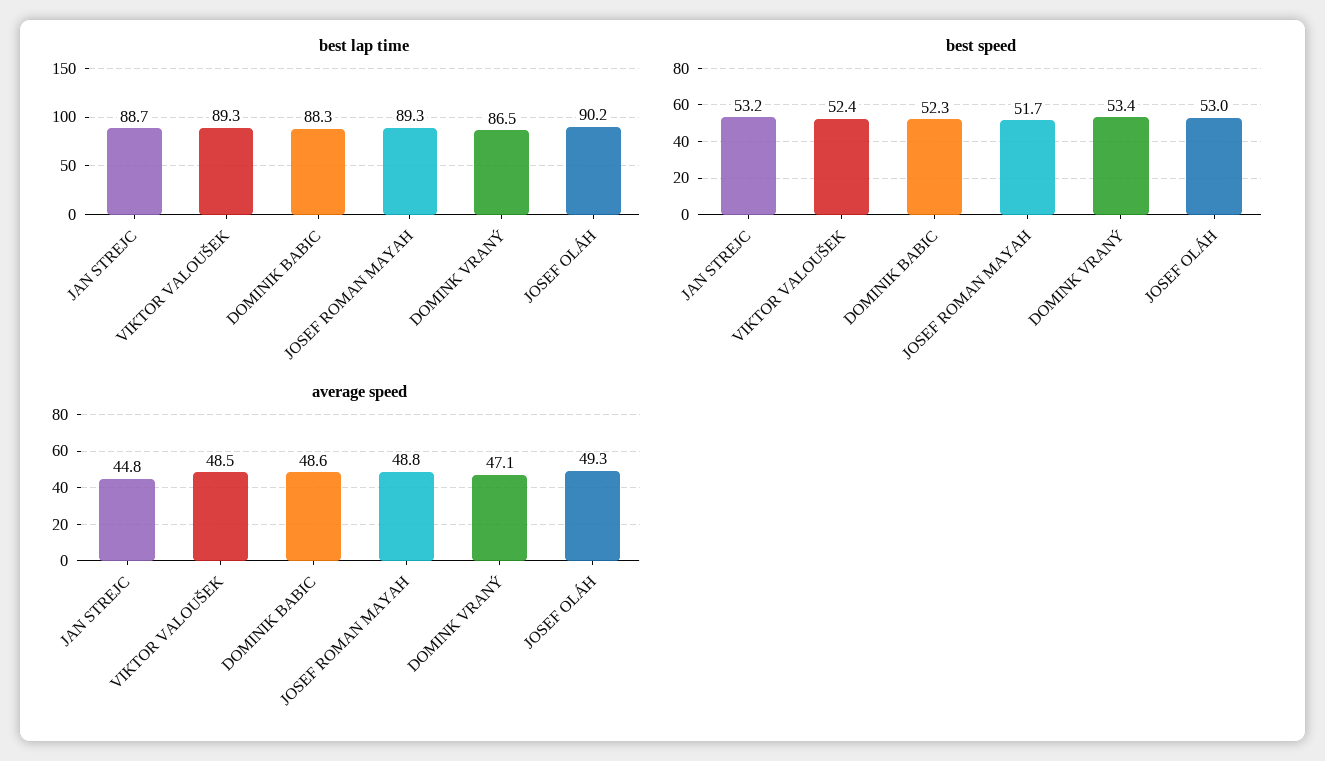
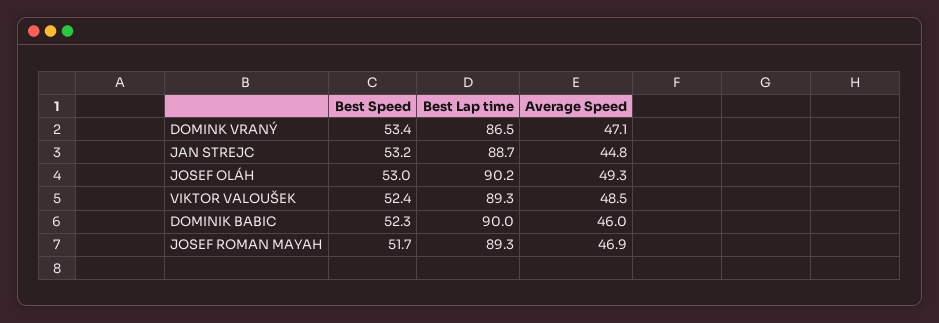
best lap time, DOMINIK BABIC: 88.3 -> 90
average speed, DOMINIK BABIC: 48.6 -> 46
average speed, JOSEF ROMAN MAYAH: 48.8 -> 46.9

